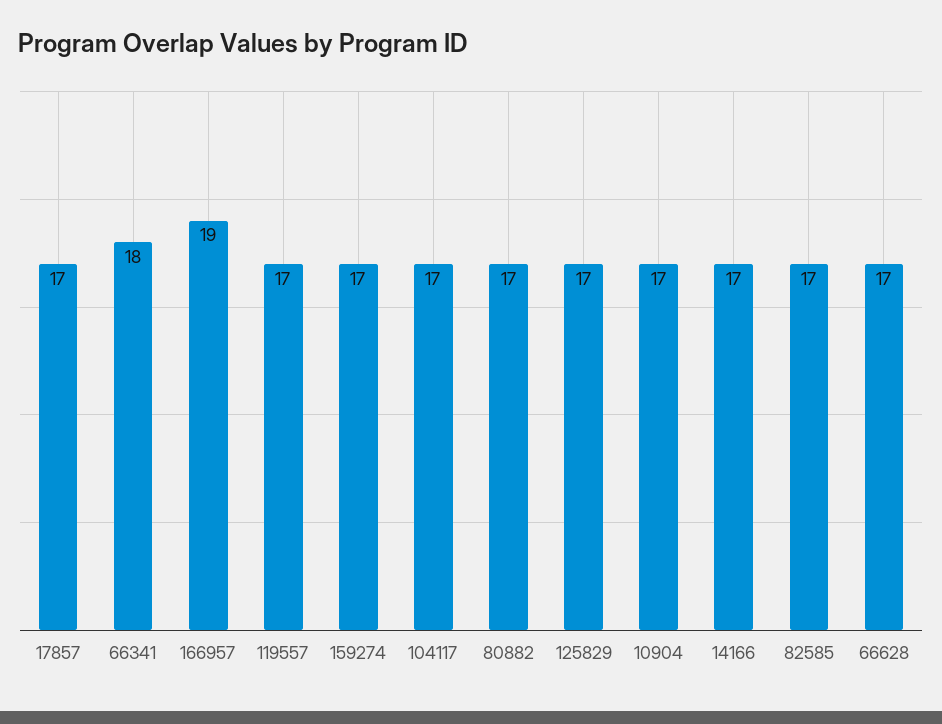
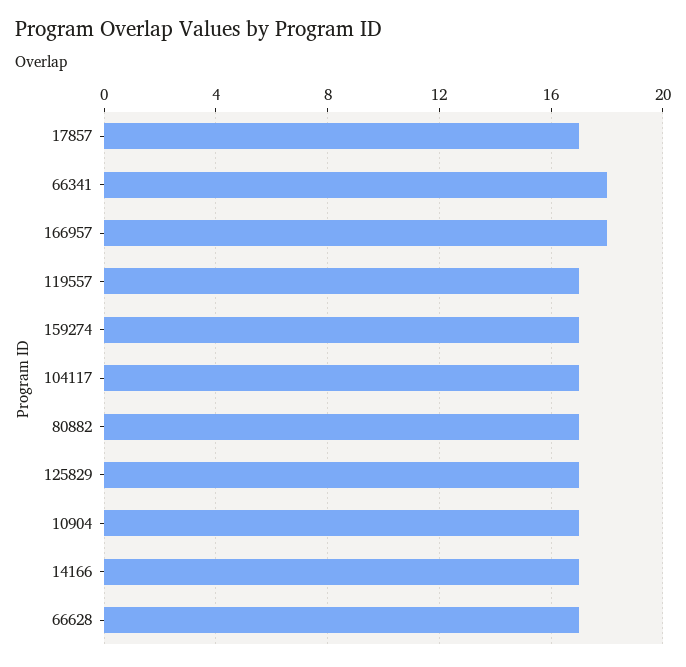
166957: 19 -> 18
82585: 17 -> none

